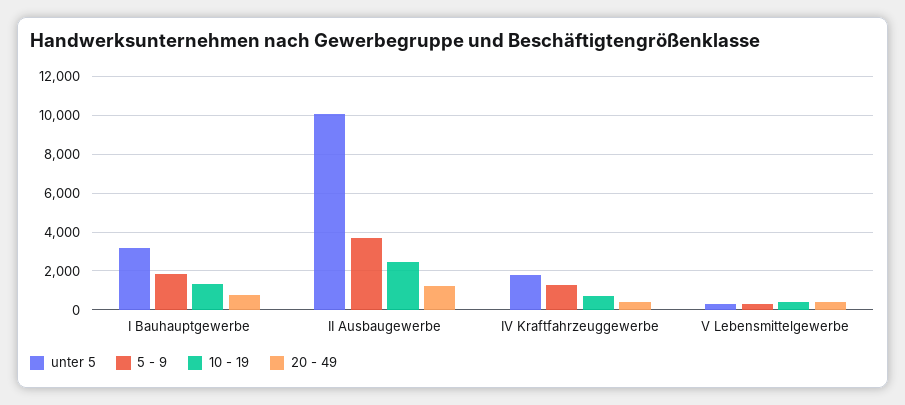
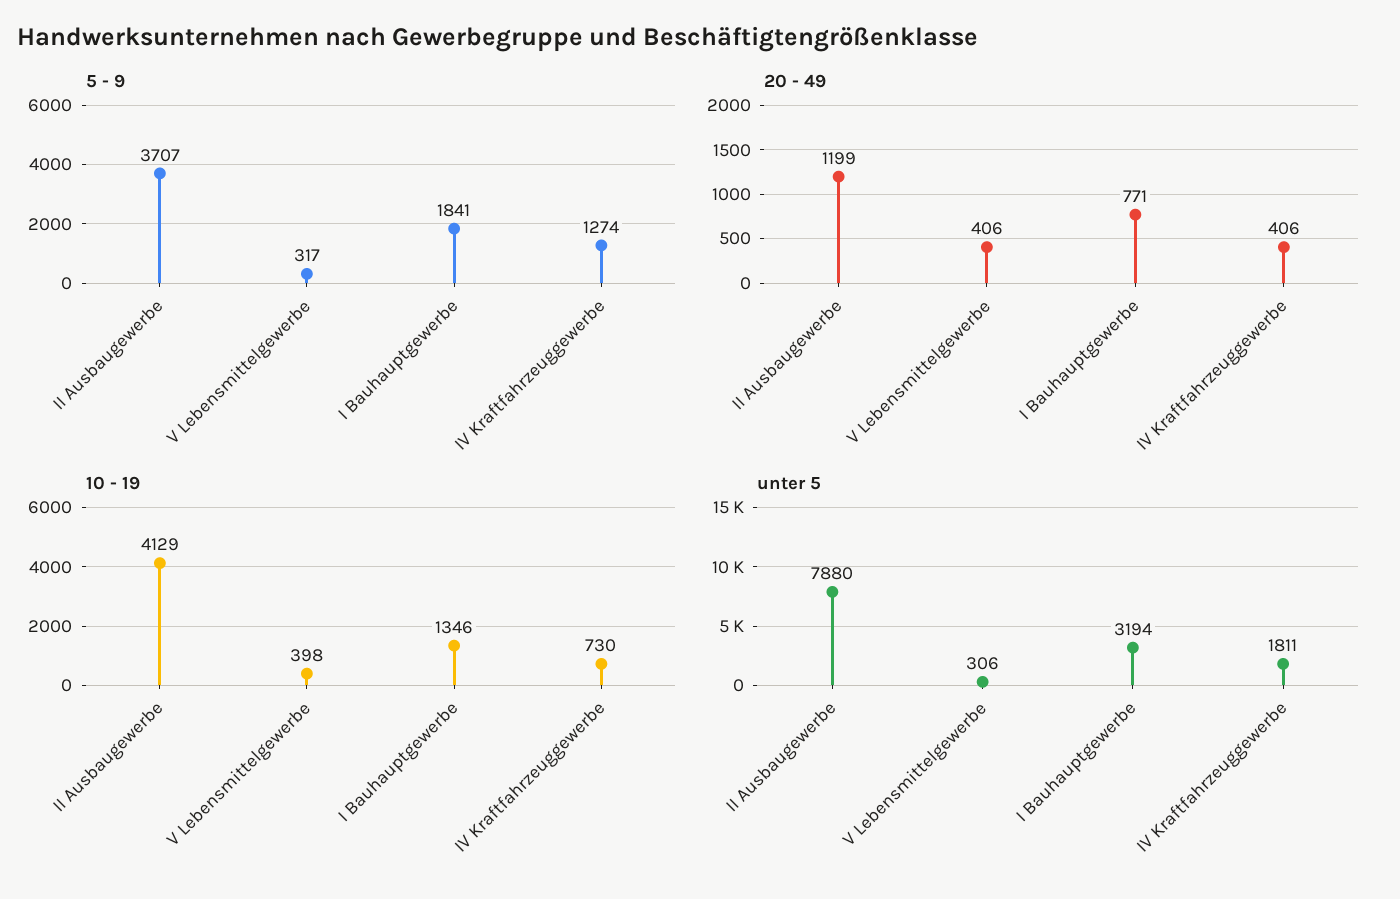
unter 5, II Ausbaugewerbe: 10000 -> 7880
10 - 19, II Ausbaugewerbe: 2500 -> 4129

